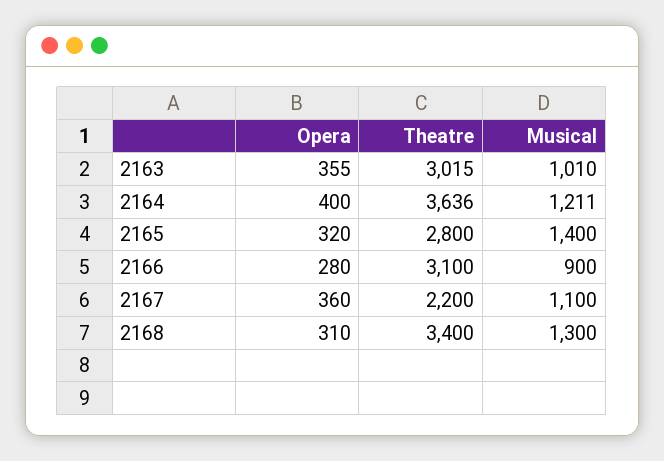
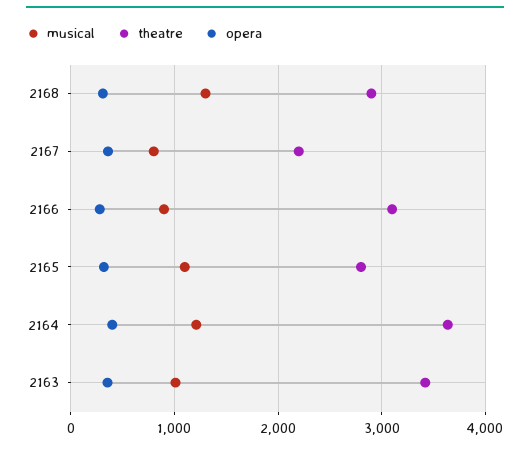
Theatre, 2163: 3015 -> 3400
Musical, 2165: 1400 -> 1100
Musical, 2167: 1100 -> 800
Theatre, 2168: 3400 -> 2900

